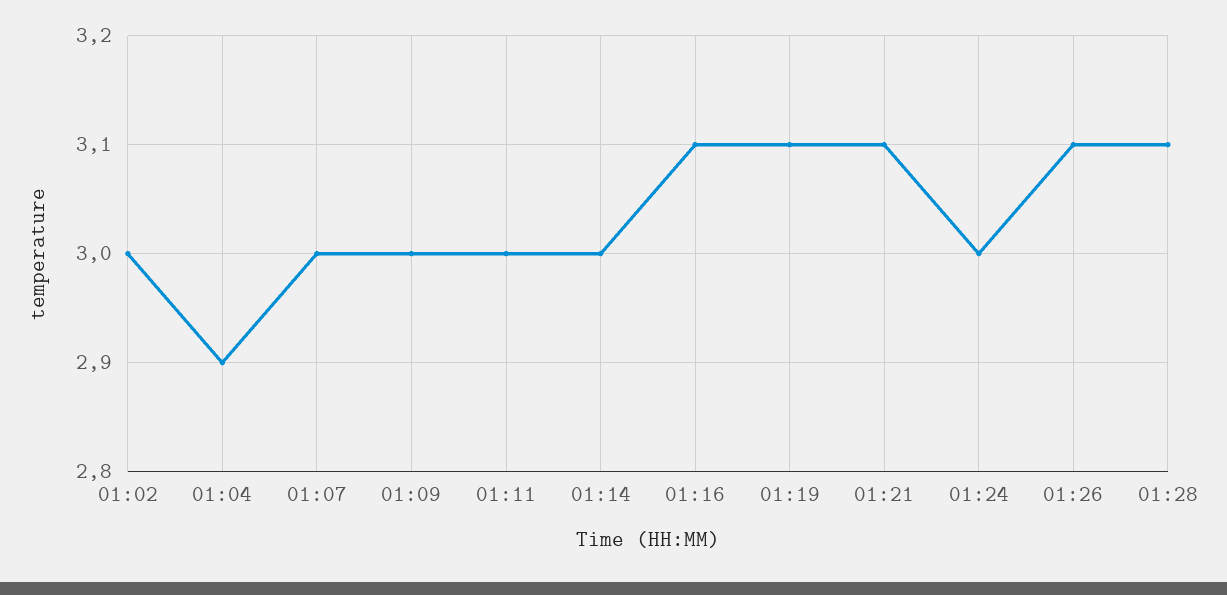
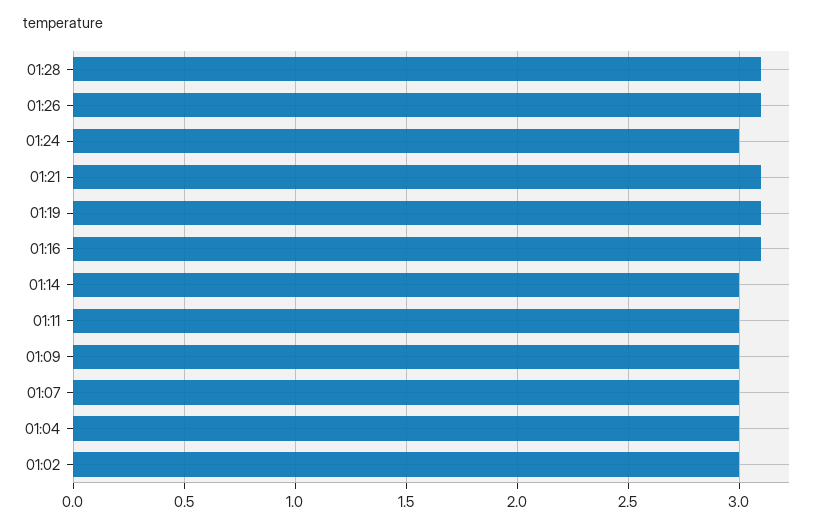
01:04: 2.9 -> 3

